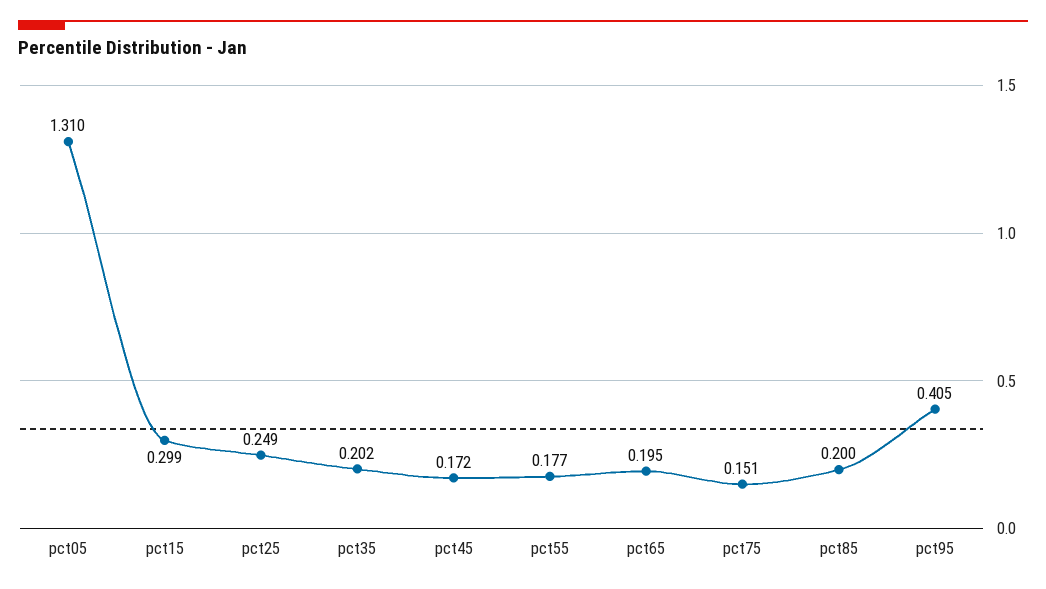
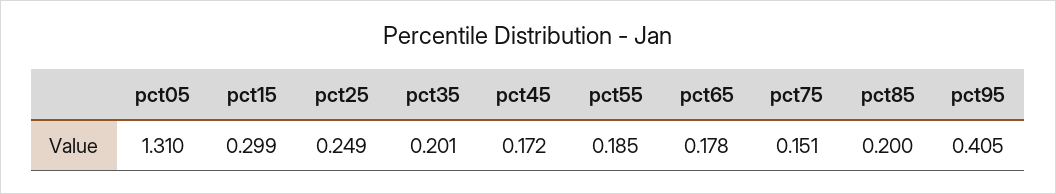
pct35: 0.202 -> 0.201
pct55: 0.177 -> 0.185
pct65: 0.195 -> 0.178

